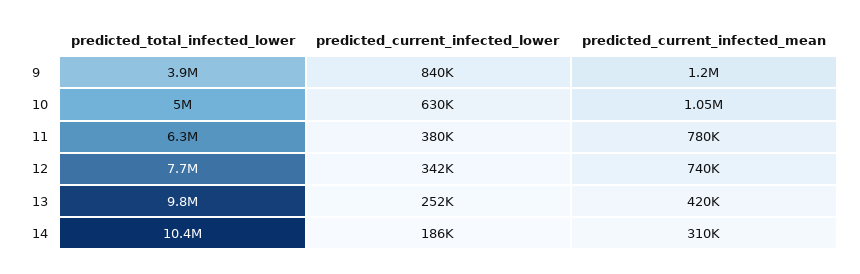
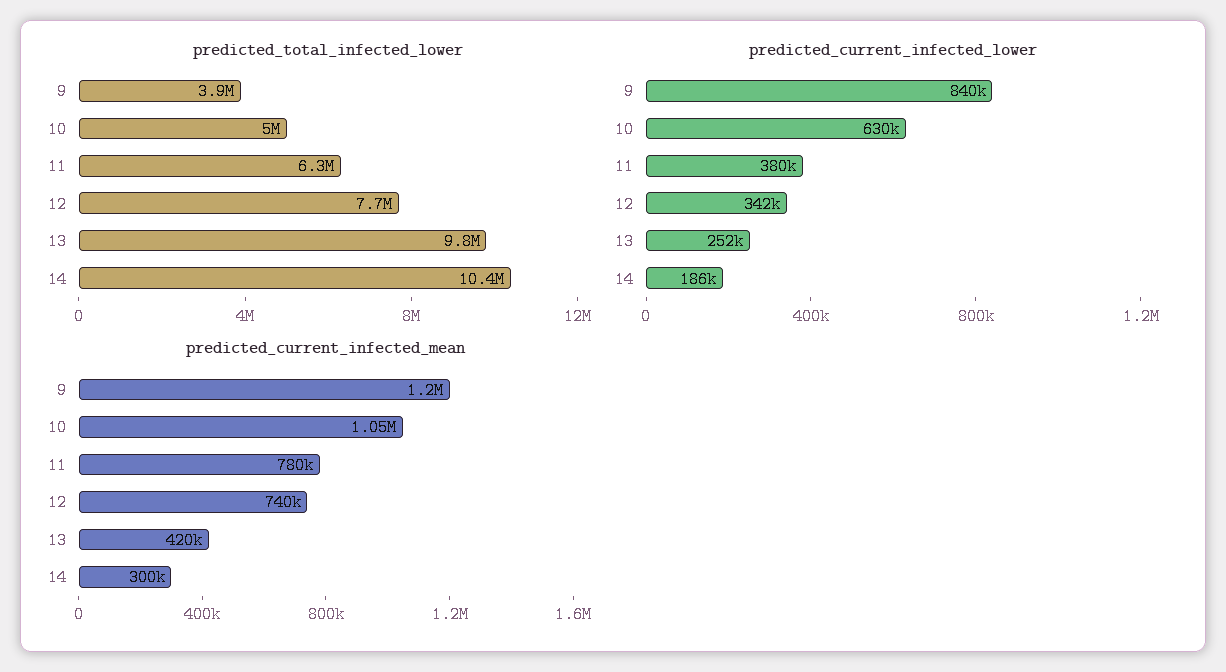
predicted_current_infected_mean, 14: 310000 -> 300000

